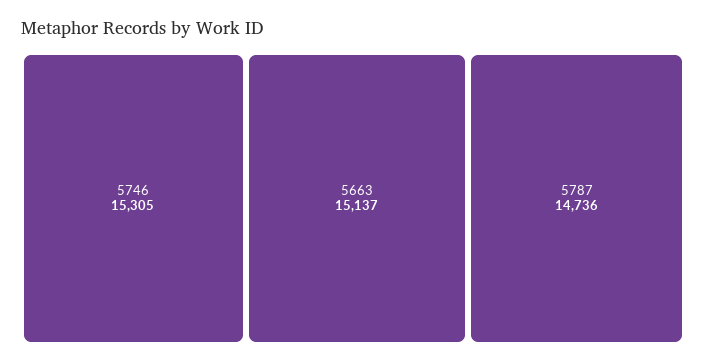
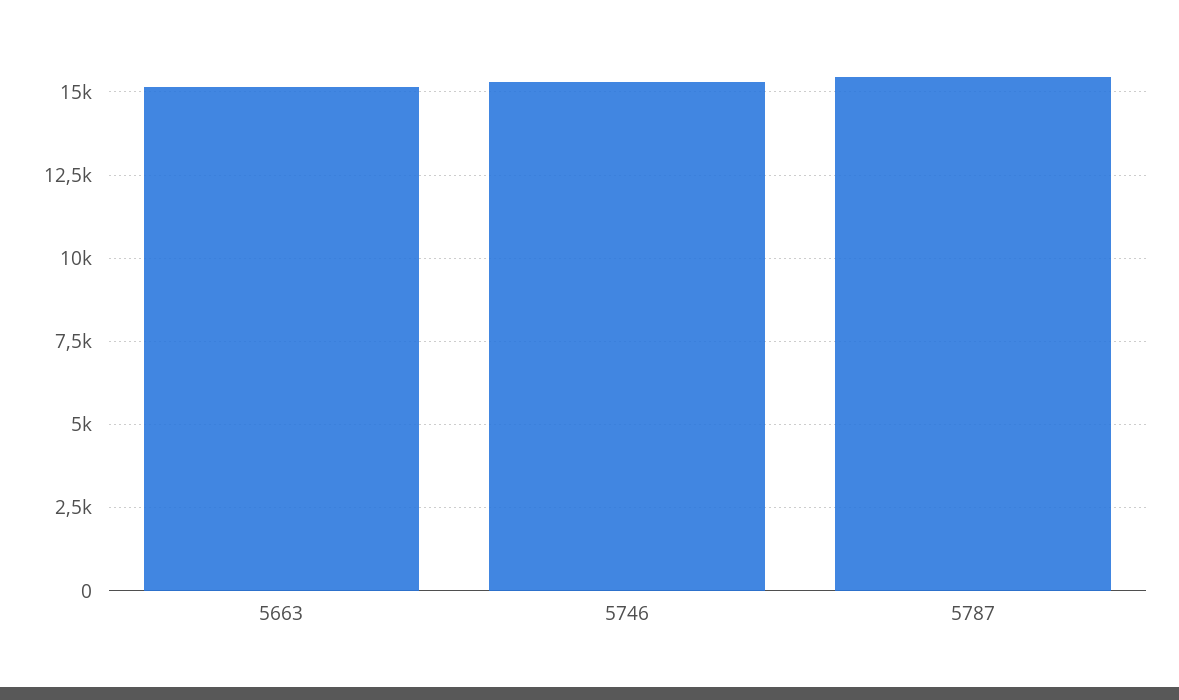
5787: 14736 -> 15500

